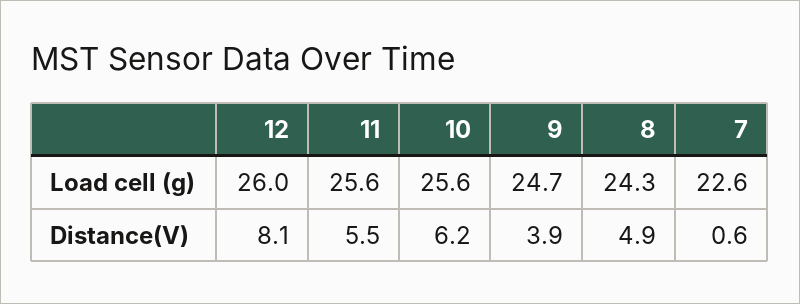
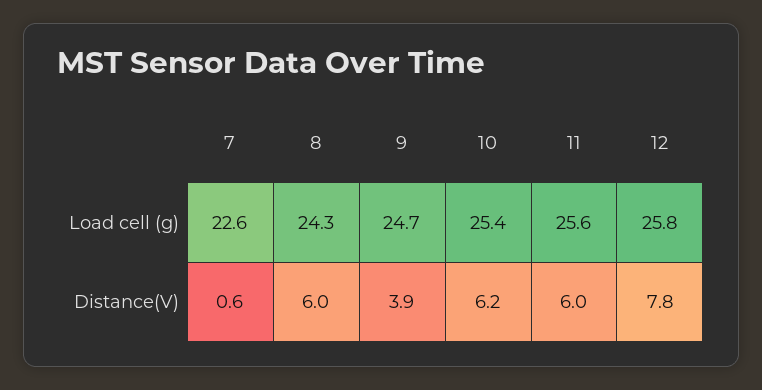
12, Load cell (g): 26 -> 25.8
10, Load cell (g): 25.6 -> 25.4
12, Distance(V): 8.1 -> 7.8
11, Distance(V): 5.5 -> 6
8, Distance(V): 4.9 -> 6

